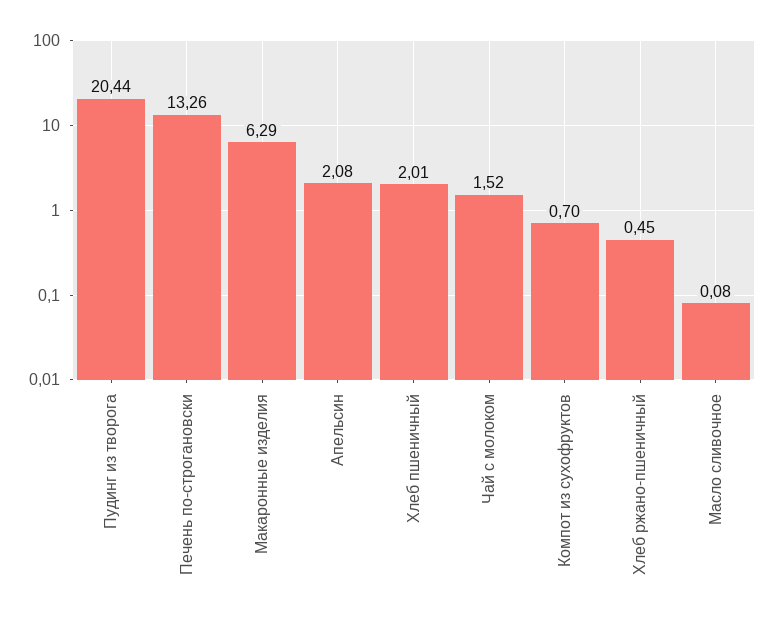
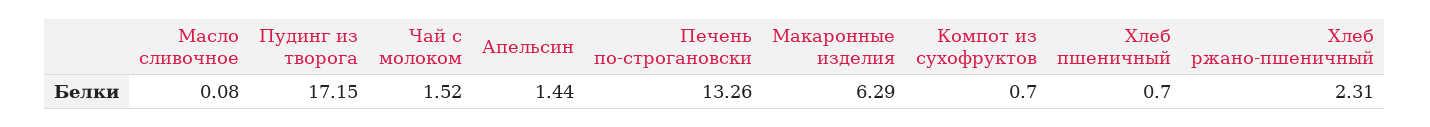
Пудинг из творога: 20.44 -> 17.15
Апельсин: 2.08 -> 1.44
Хлеб пшеничный: 2.01 -> 0.7
Хлеб ржано-пшеничный: 0.45 -> 2.31

